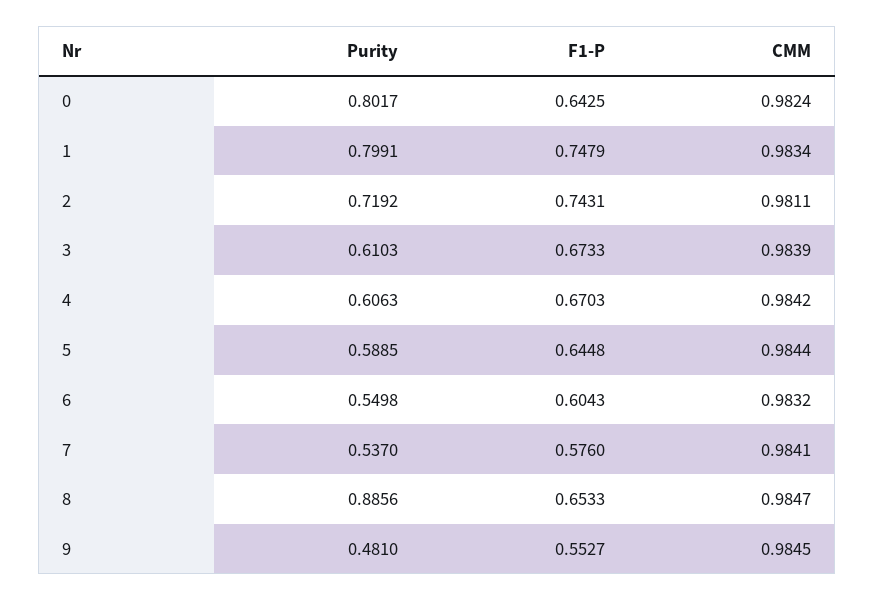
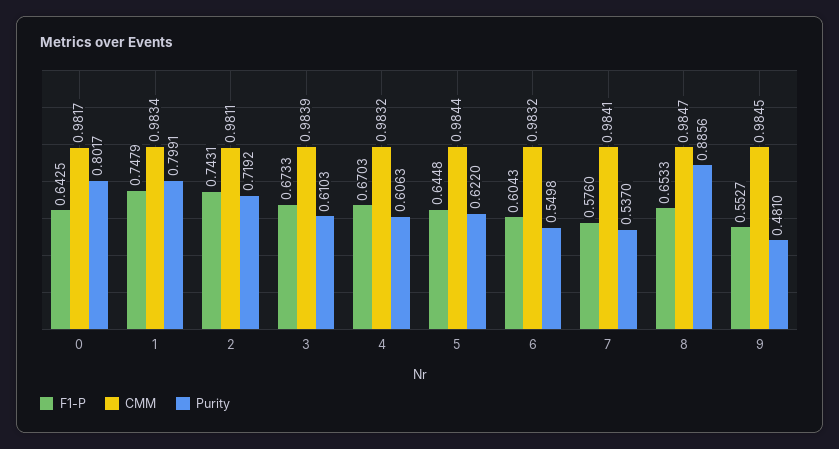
CMM, 0: 0.9824 -> 0.9817
CMM, 4: 0.9842 -> 0.9832
Purity, 5: 0.5885 -> 0.622

